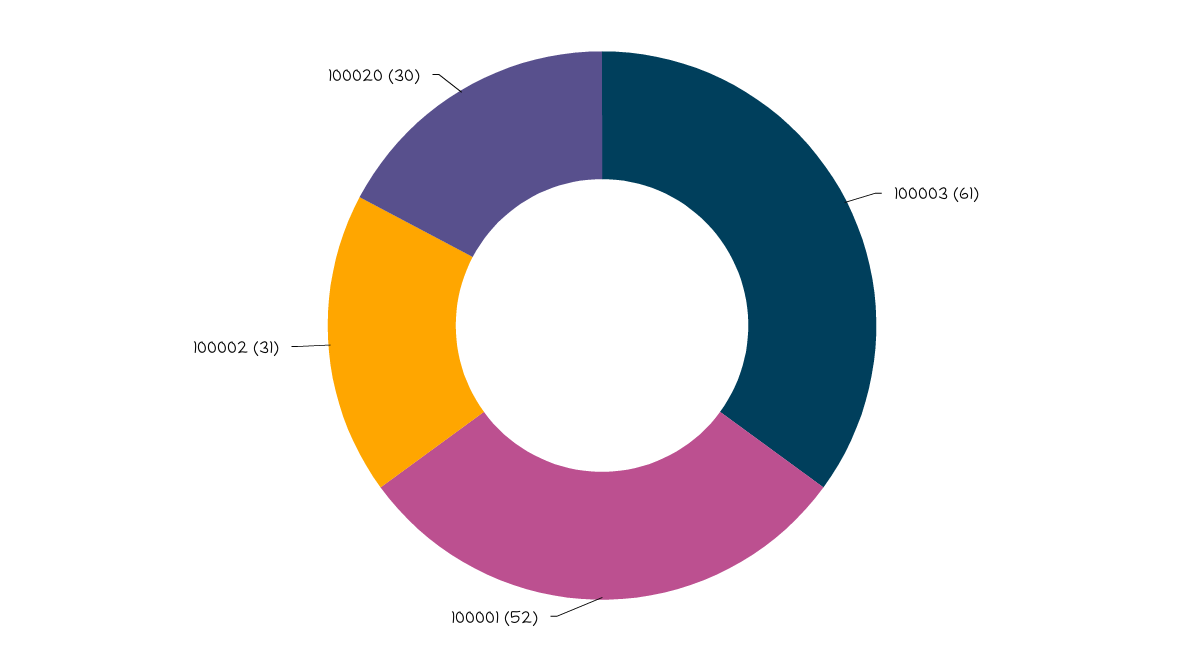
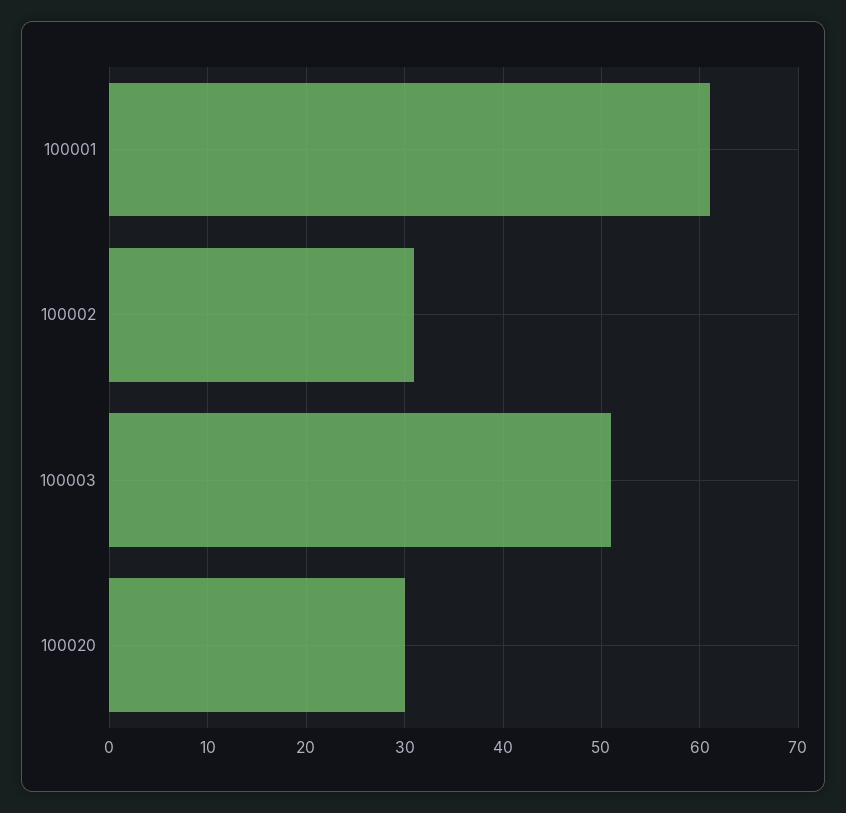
100003: 61 -> 51
100001: 52 -> 61

